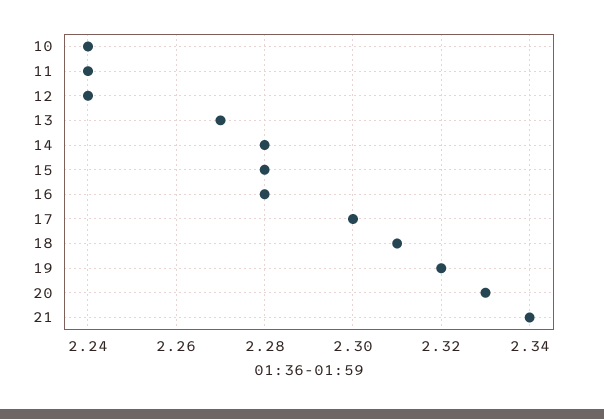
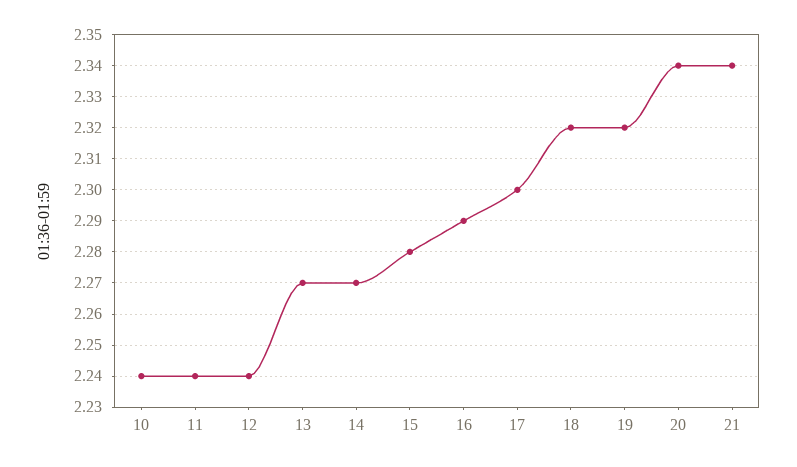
14: 2.28 -> 2.27
16: 2.28 -> 2.29
18: 2.31 -> 2.32
20: 2.33 -> 2.34

